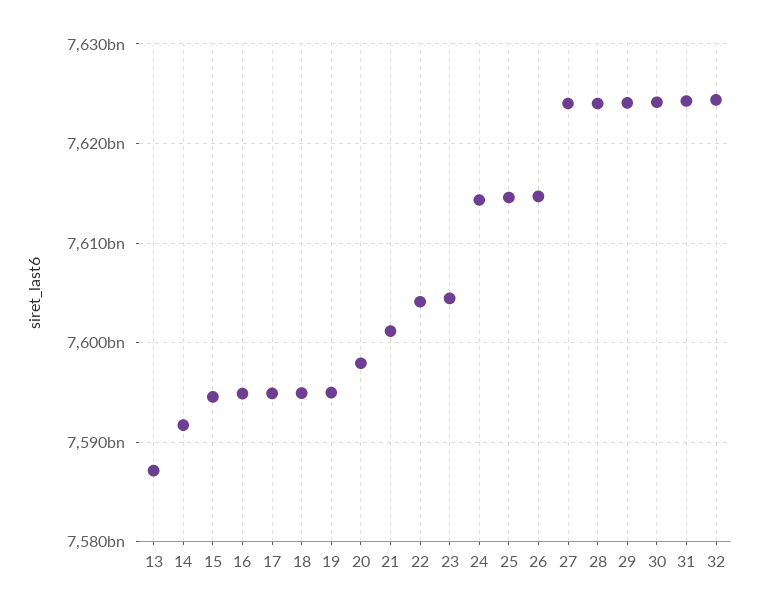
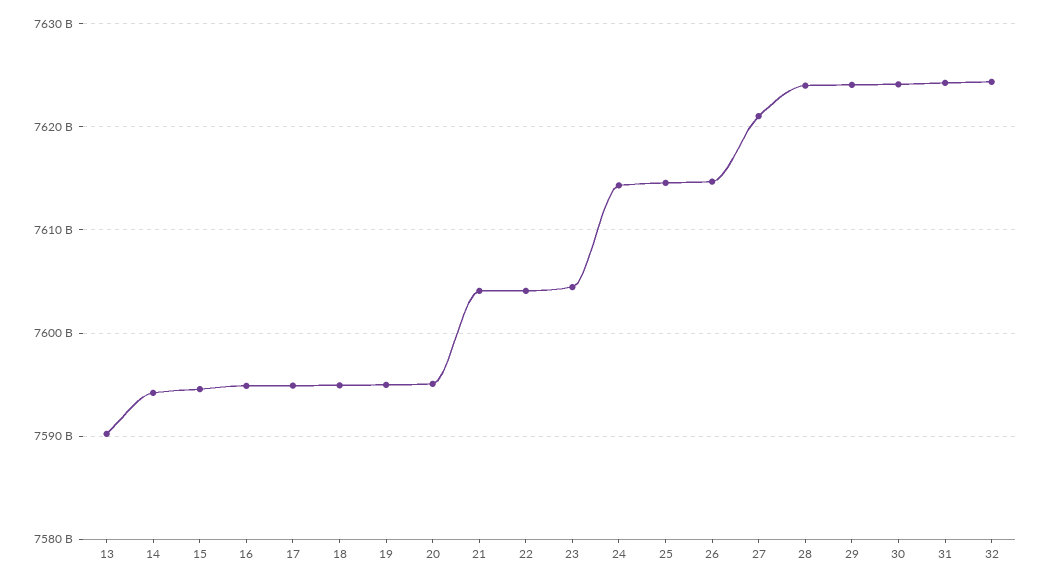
13: 7587000000000 -> 7590000000000
14: 7592000000000 -> 7594000000000
20: 7598000000000 -> 7595000000000
21: 7601000000000 -> 7604000000000
27: 7624000000000 -> 7621000000000

